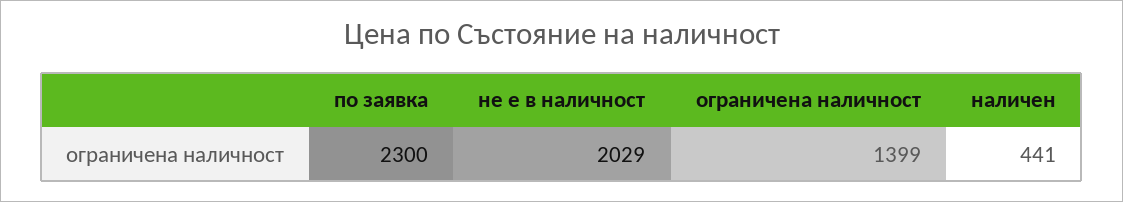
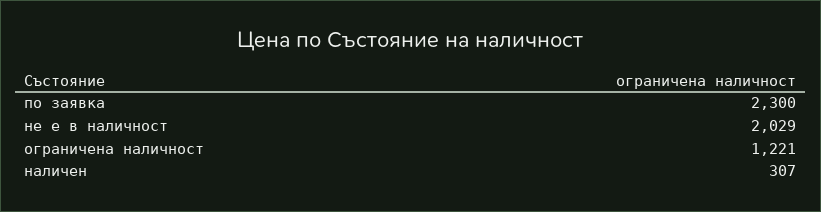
ограничена наличност: 1399 -> 1221
наличен: 441 -> 307

